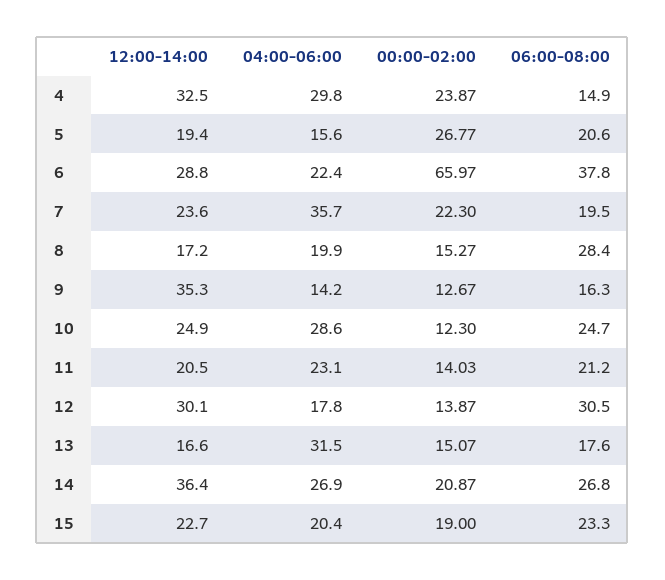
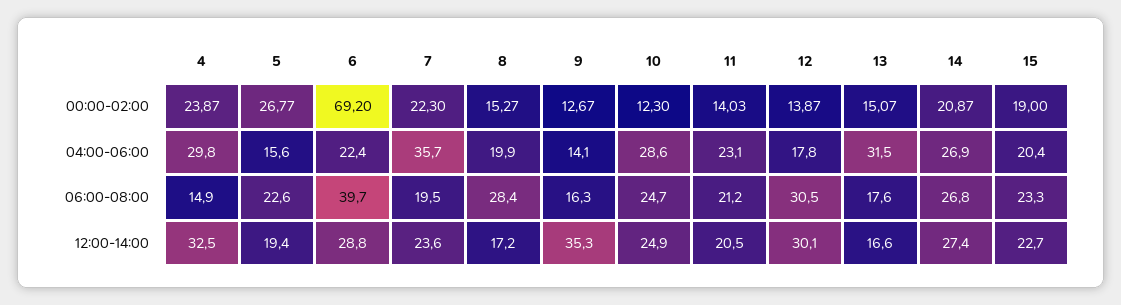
06:00-08:00, 5: 20.6 -> 22.6
00:00-02:00, 6: 65.97 -> 69.2
06:00-08:00, 6: 37.8 -> 39.7
04:00-06:00, 9: 14.2 -> 14.1
12:00-14:00, 14: 36.4 -> 27.4

